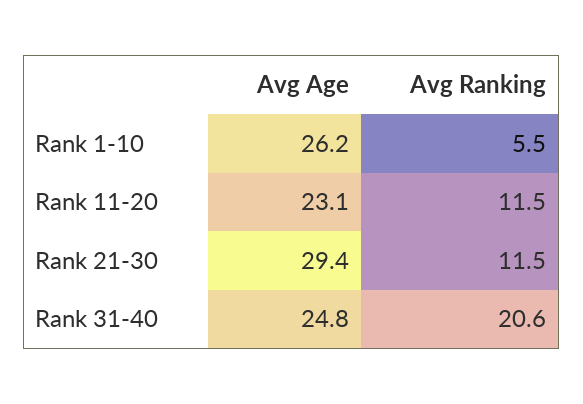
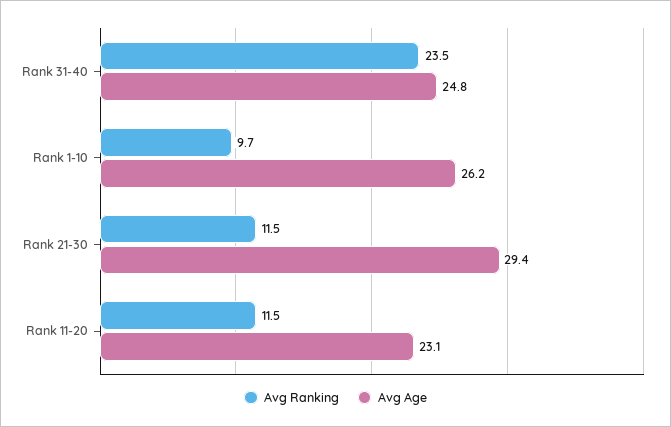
Avg Ranking, Rank 1-10: 5.5 -> 9.7
Avg Ranking, Rank 31-40: 20.6 -> 23.5

